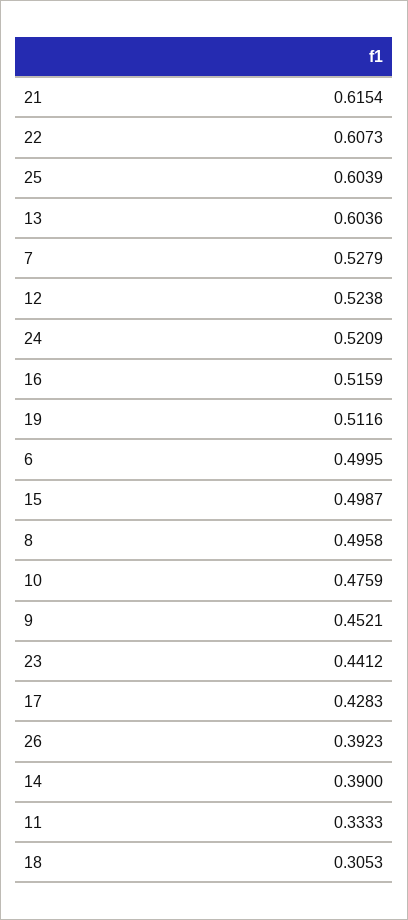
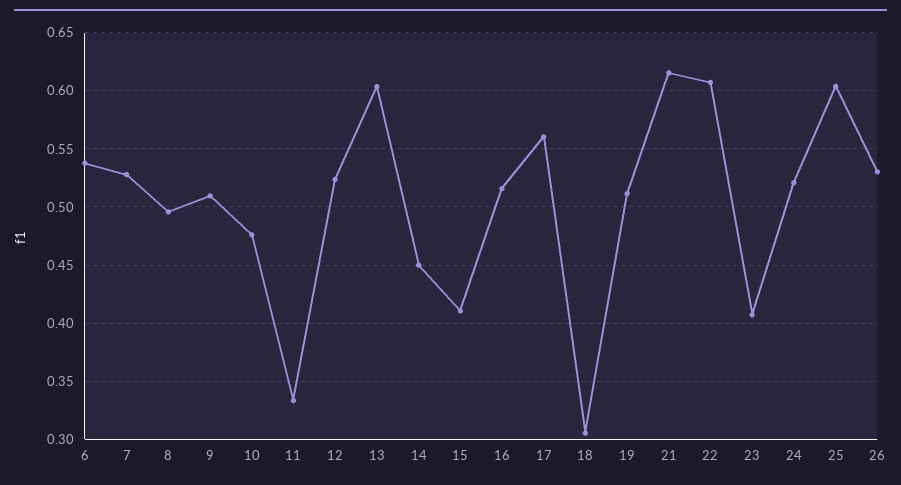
6: 0.4995 -> 0.54
15: 0.4987 -> 0.41
9: 0.4521 -> 0.51
23: 0.4412 -> 0.41
17: 0.4283 -> 0.56
26: 0.3923 -> 0.53
14: 0.39 -> 0.45

